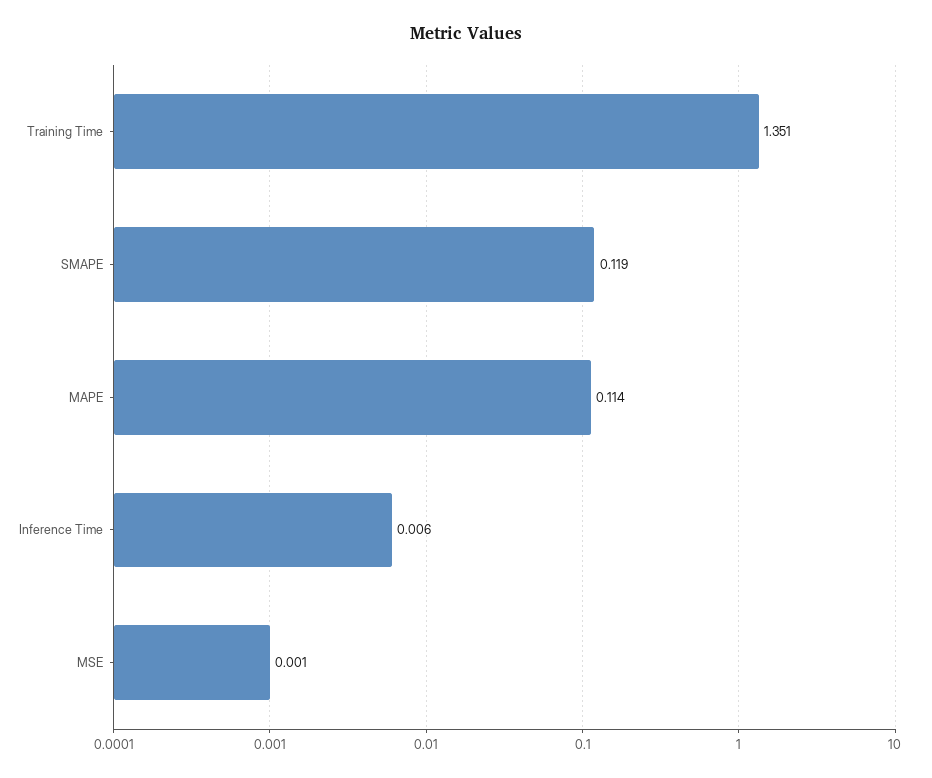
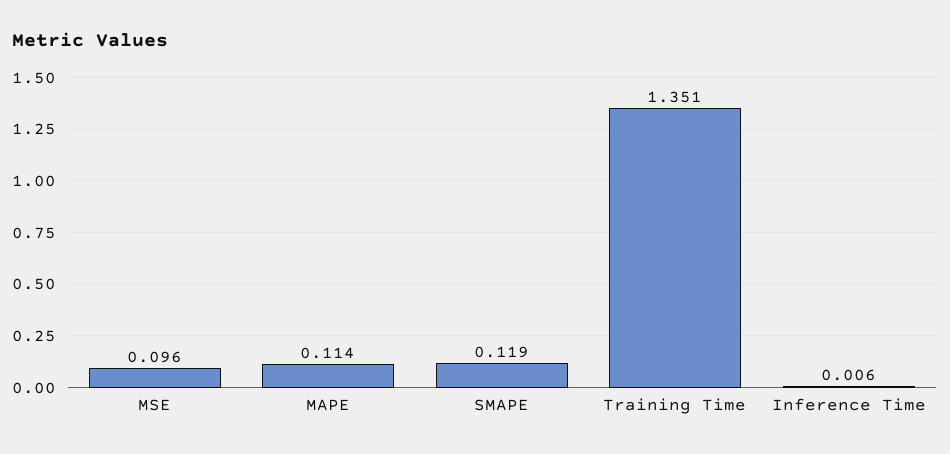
MSE: 0.001 -> 0.096

